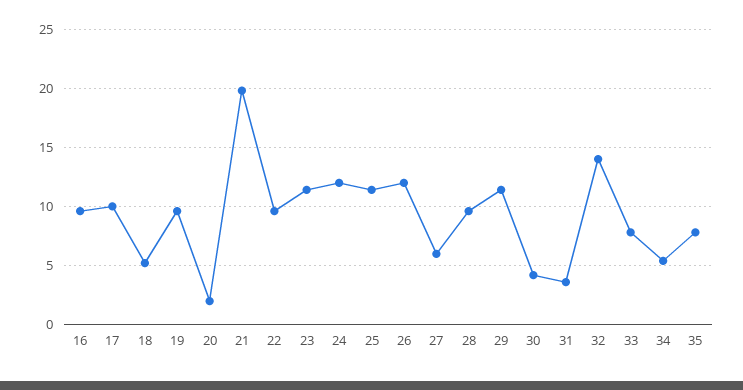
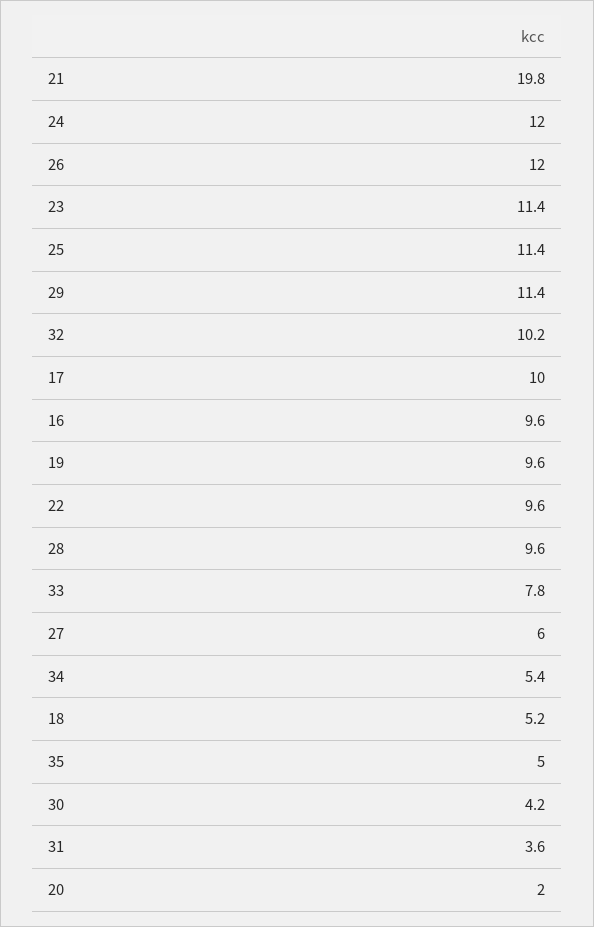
32: 14 -> 10.2
35: 8 -> 5

